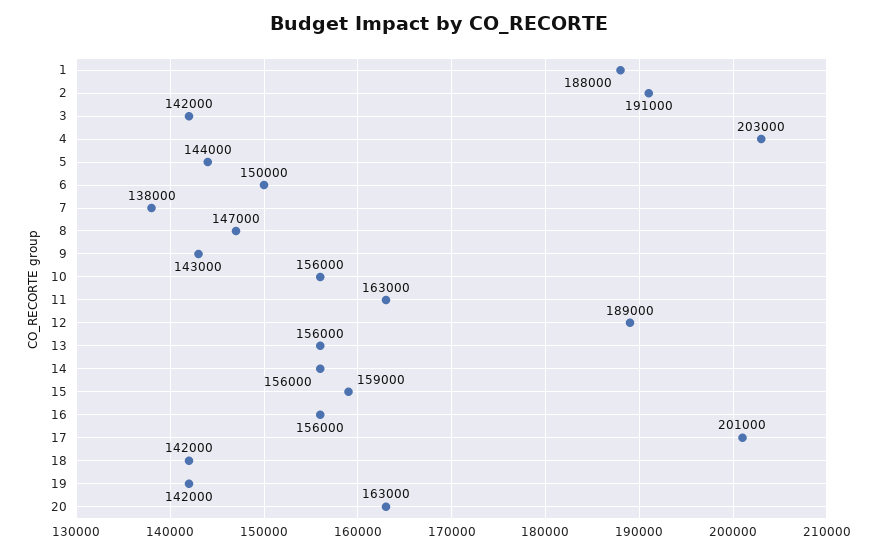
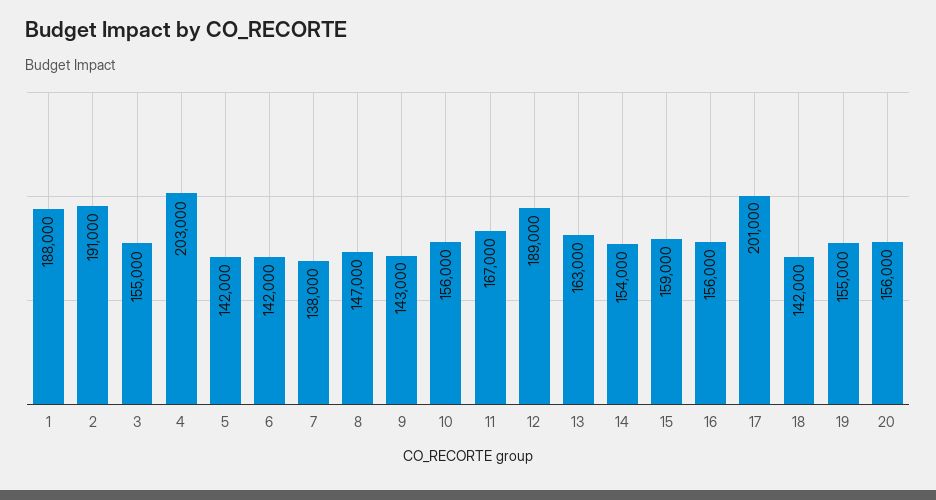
3: 142000 -> 155000
5: 144000 -> 142000
6: 150000 -> 142000
11: 163000 -> 167000
13: 156000 -> 163000
14: 156000 -> 154000
19: 142000 -> 155000
20: 163000 -> 156000

